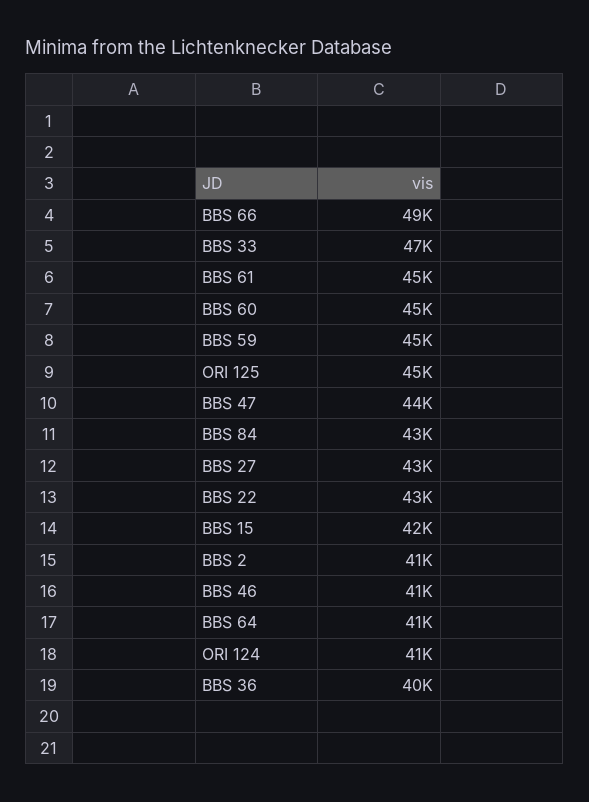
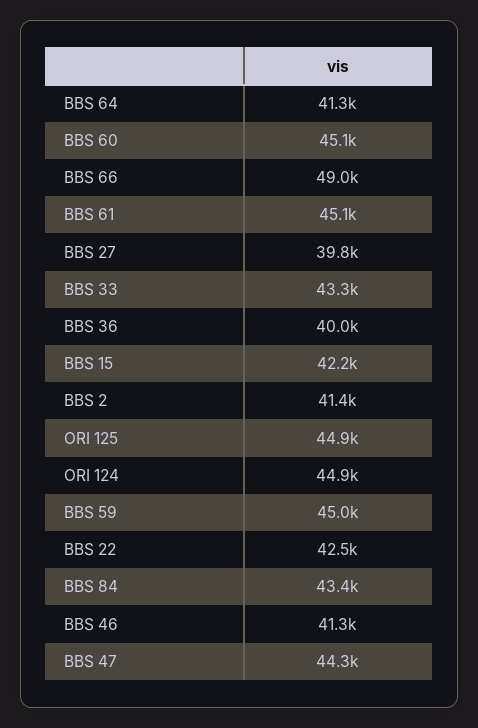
BBS 33: 47000 -> 43300
BBS 27: 43000 -> 39800
ORI 124: 41000 -> 44900

